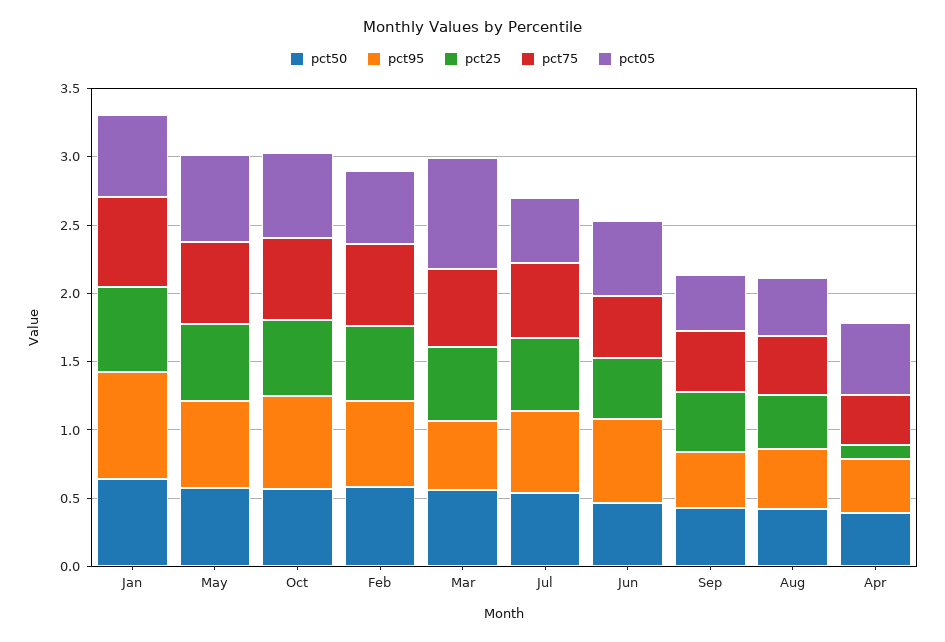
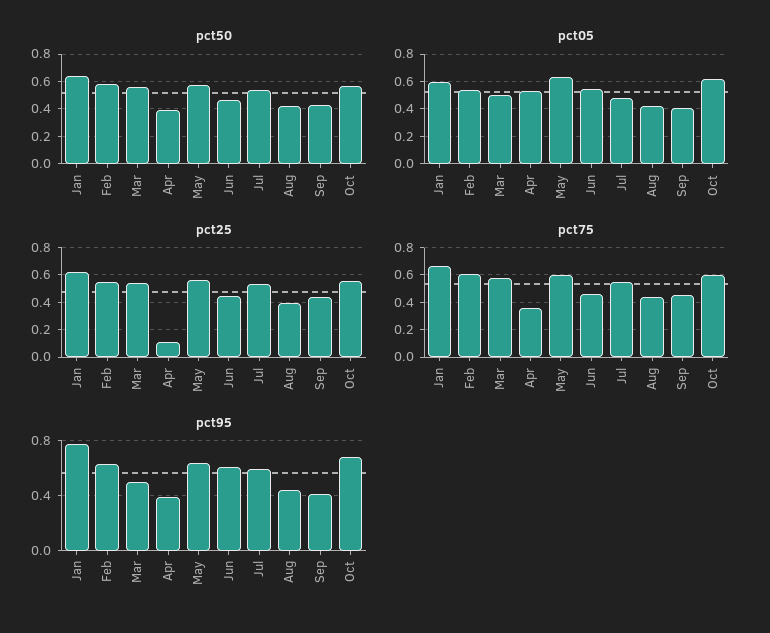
pct05, Mar: 0.8 -> 0.5

